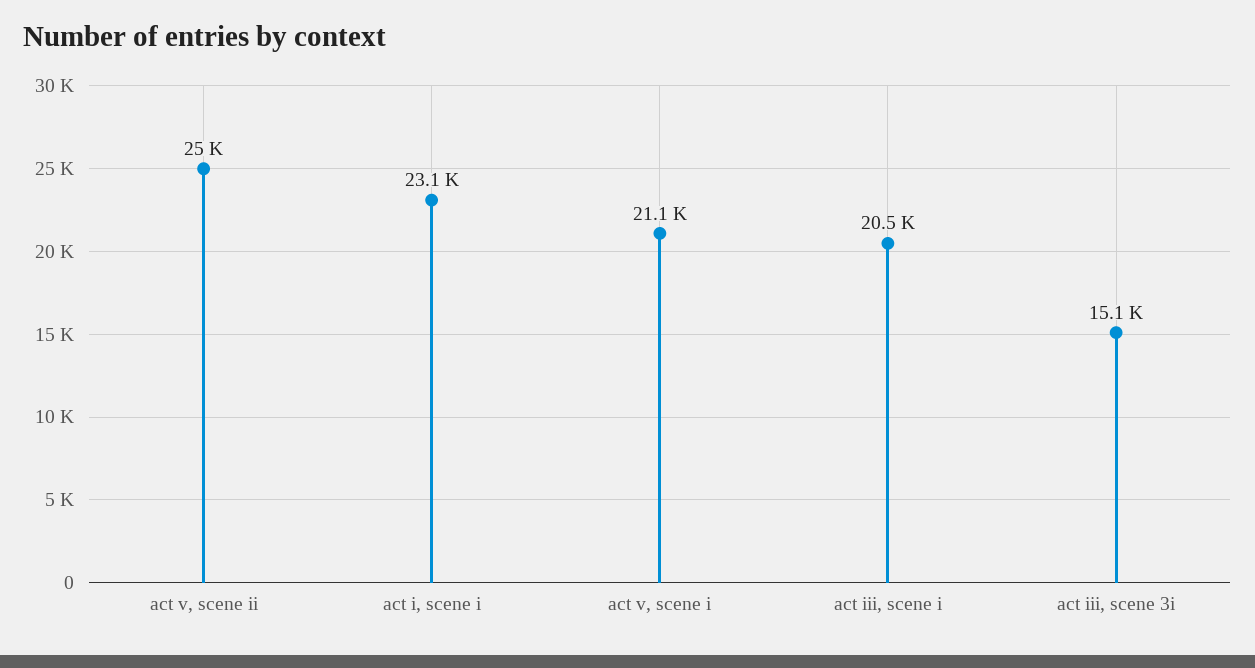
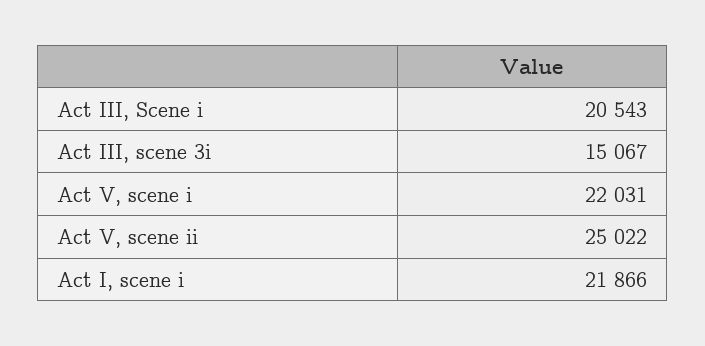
act i, scene i: 23100 -> 21866
act v, scene i: 21100 -> 22031

